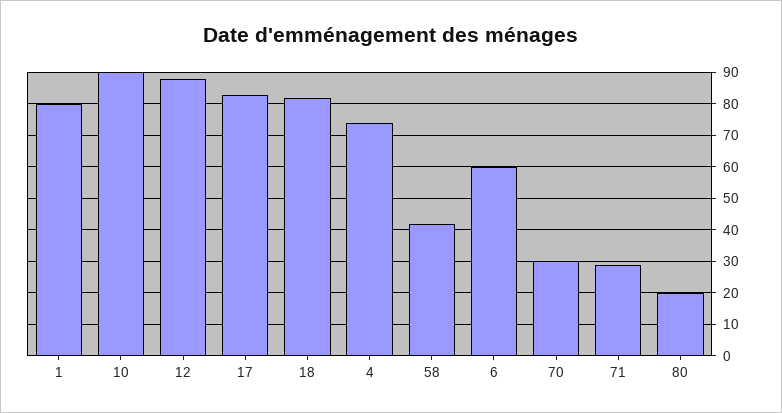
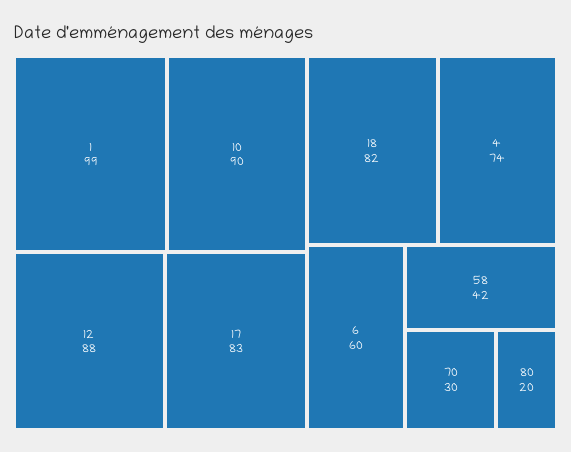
1: 80 -> 99
71: 30 -> none

